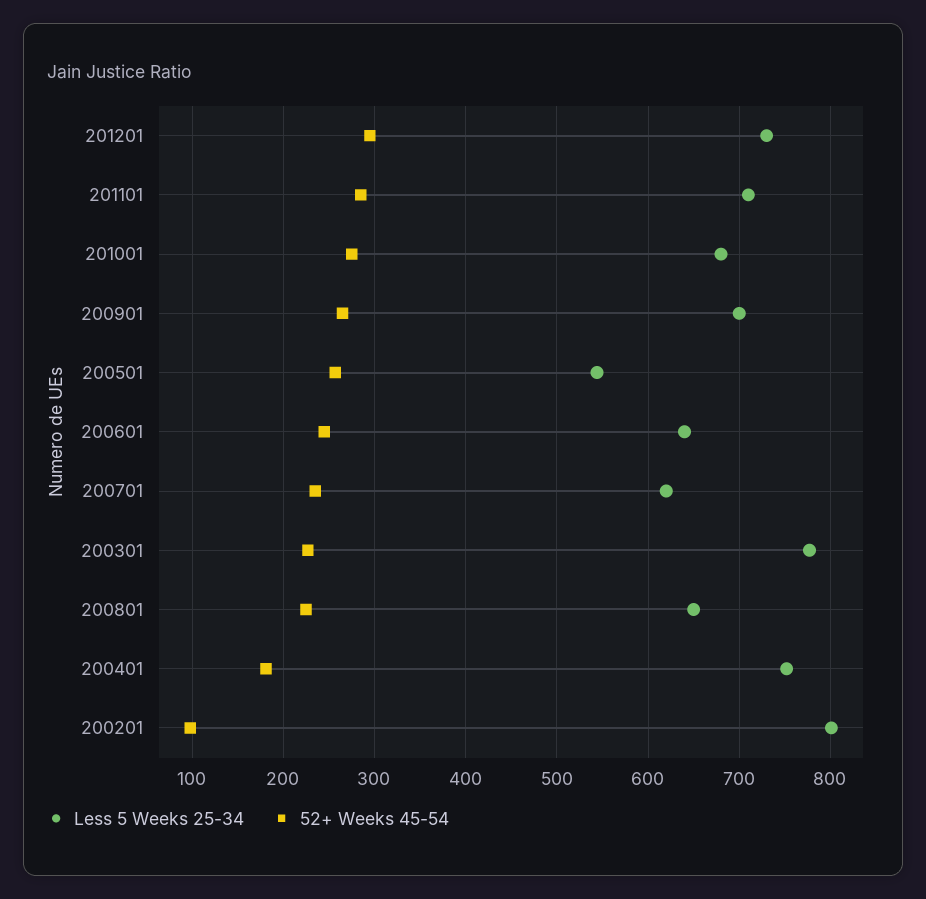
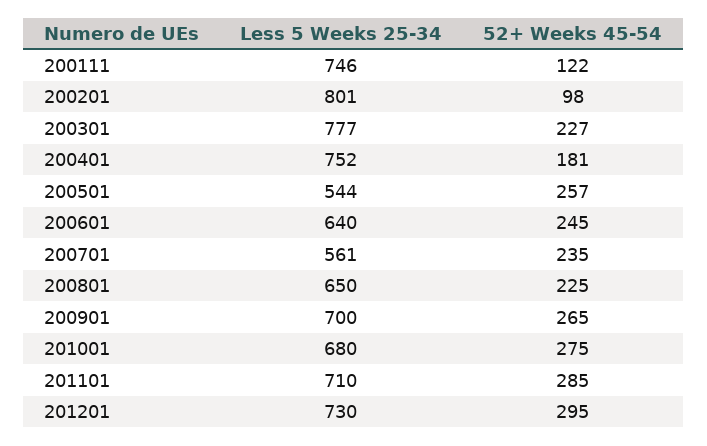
Less 5 Weeks 25-34, 200701: 620 -> 561
Less 5 Weeks 25-34, 200111: none -> 746
52+ Weeks 45-54, 200111: none -> 122

